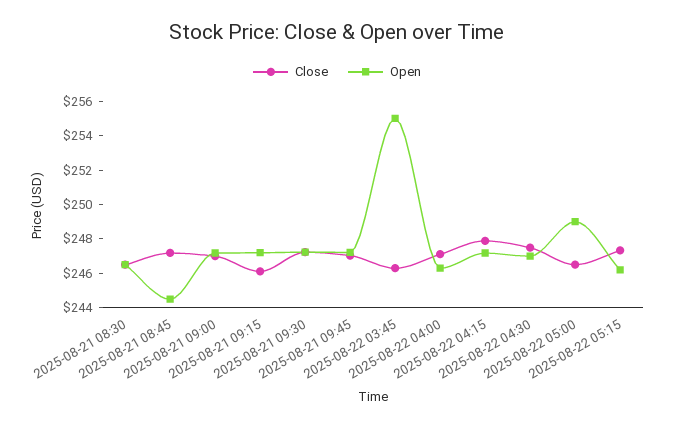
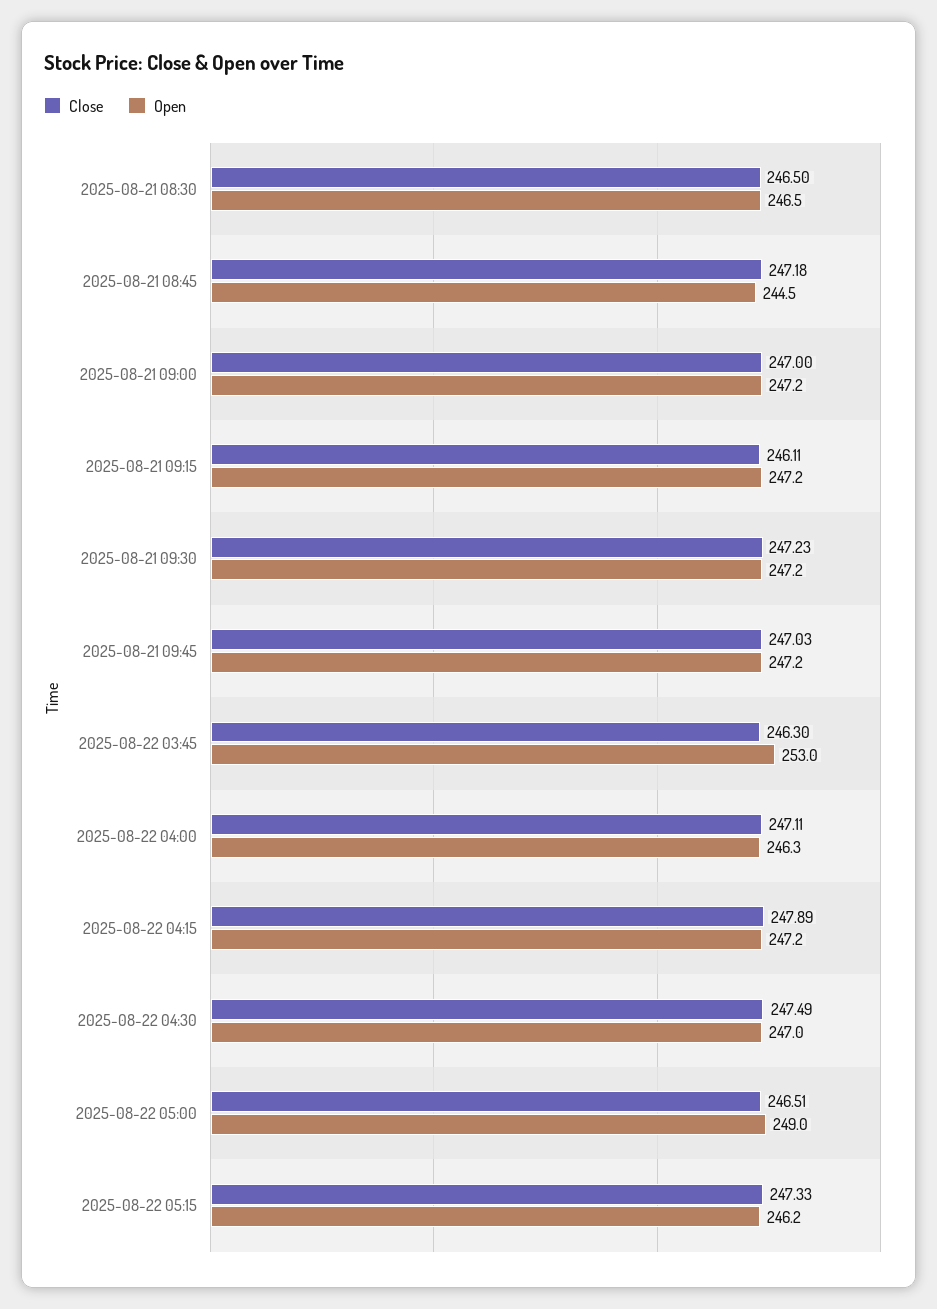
Open, 2025-08-22 03:45: 255 -> 253

